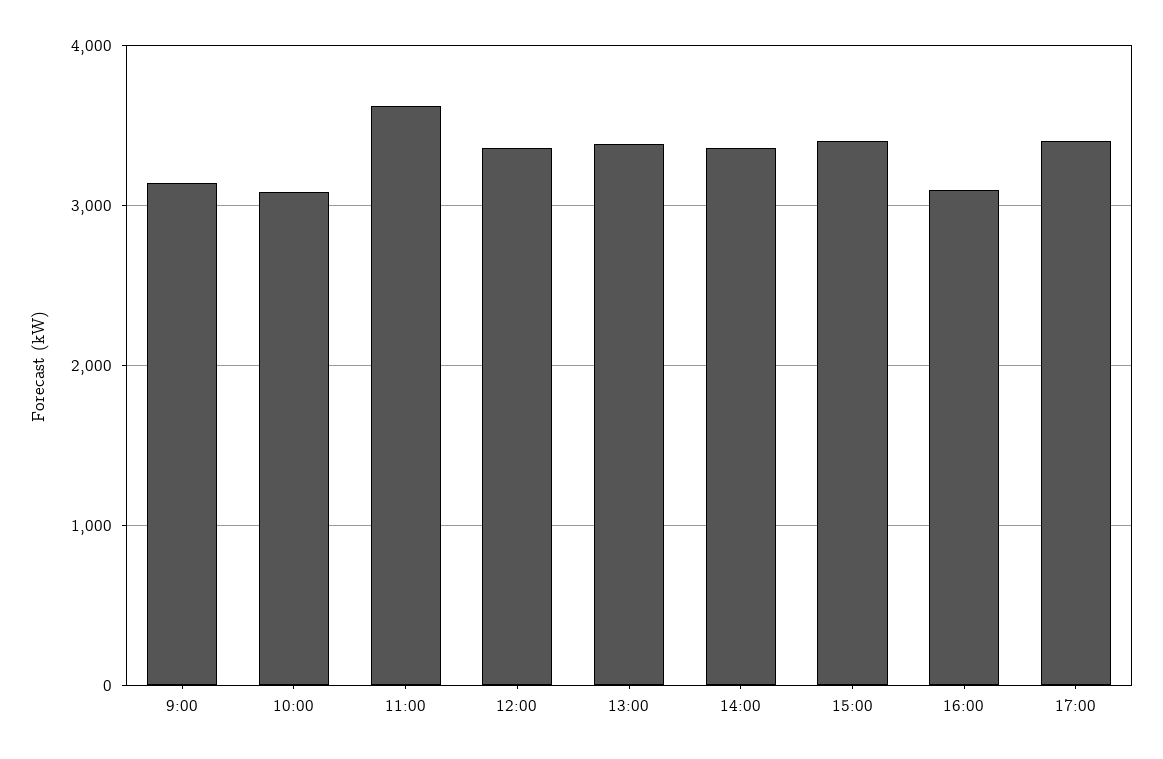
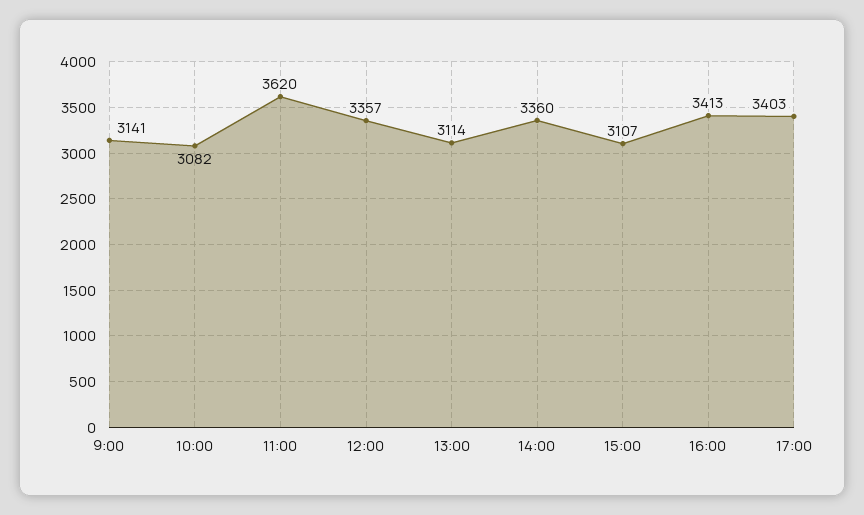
13:00: 3400 -> 3114
15:00: 3400 -> 3107
16:00: 3100 -> 3413

